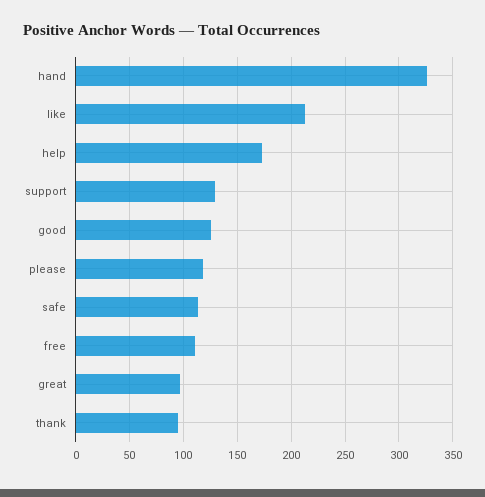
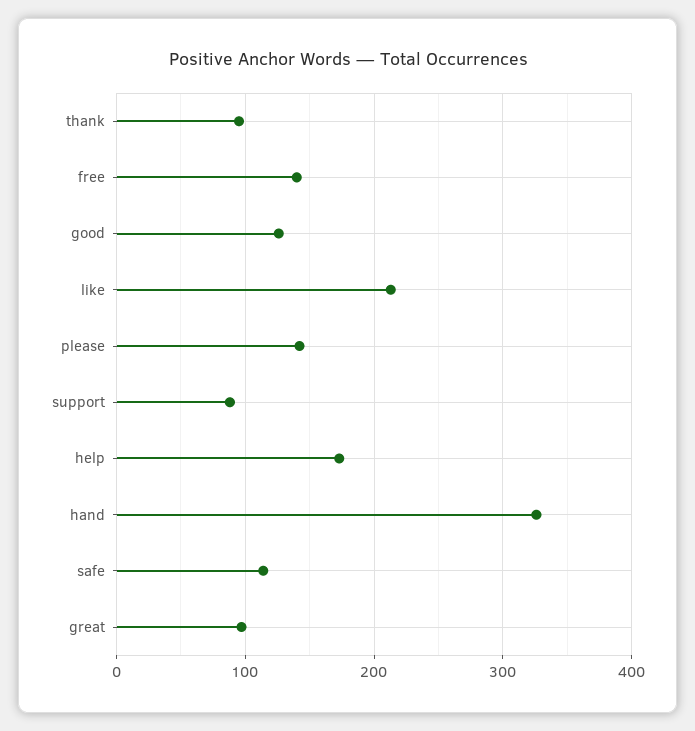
support: 130 -> 90
please: 120 -> 140
free: 110 -> 140

